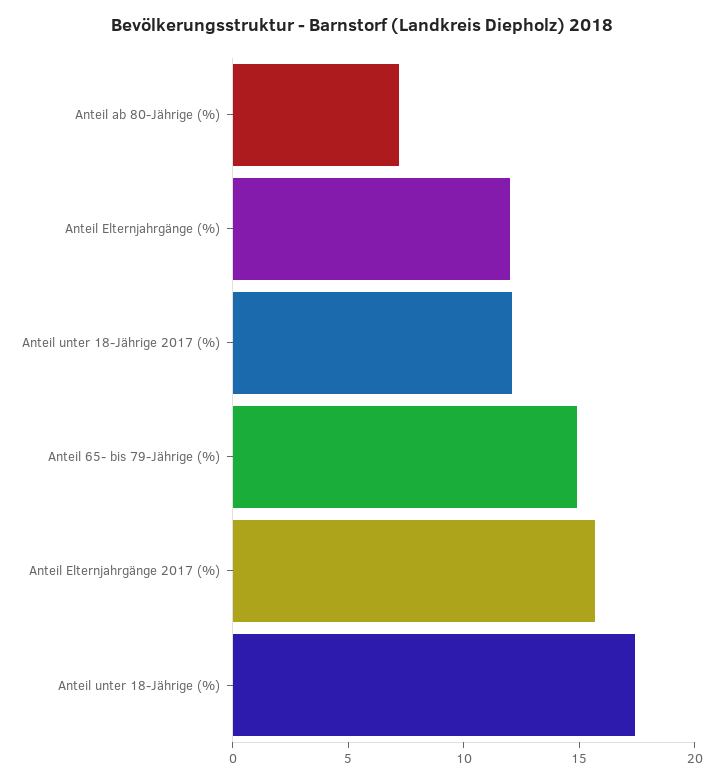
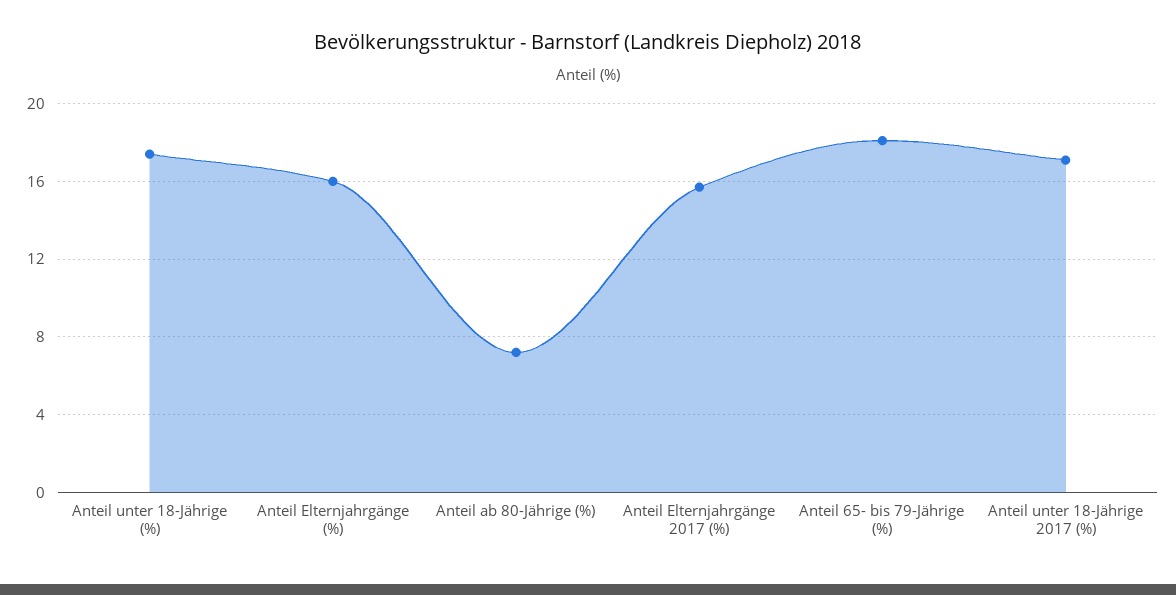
Anteil Elternjahrgänge (%): 12 -> 16
Anteil unter 18-Jährige 2017 (%): 12 -> 17
Anteil 65- bis 79-Jährige (%): 15 -> 18

